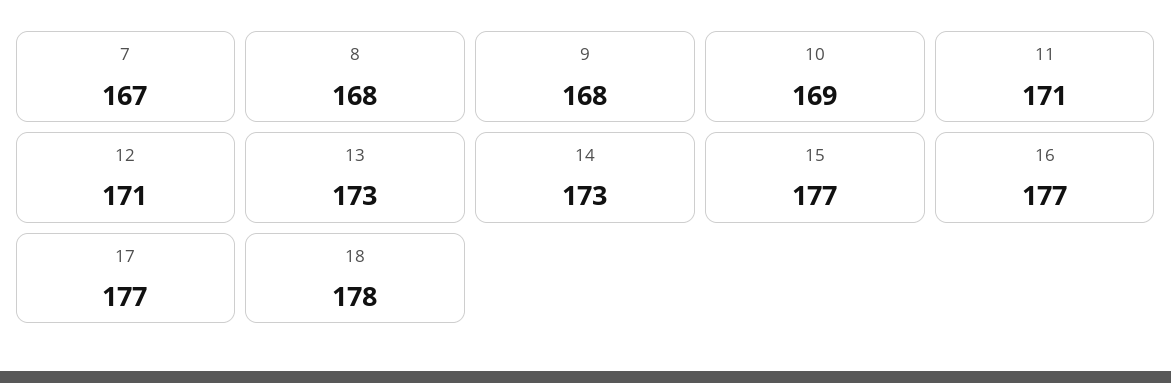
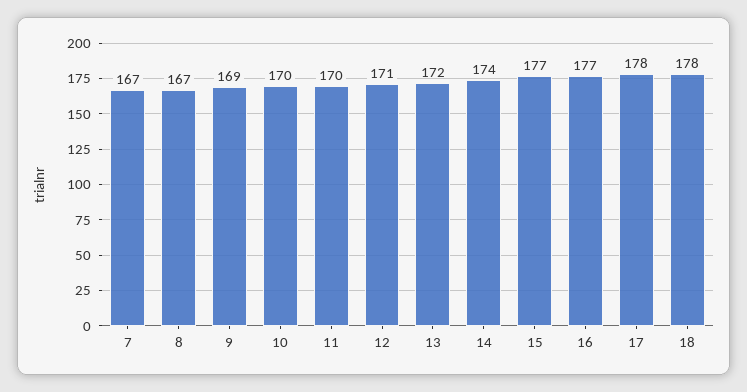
8: 168 -> 167
9: 168 -> 169
10: 169 -> 170
11: 171 -> 170
13: 173 -> 172
14: 173 -> 174
17: 177 -> 178

